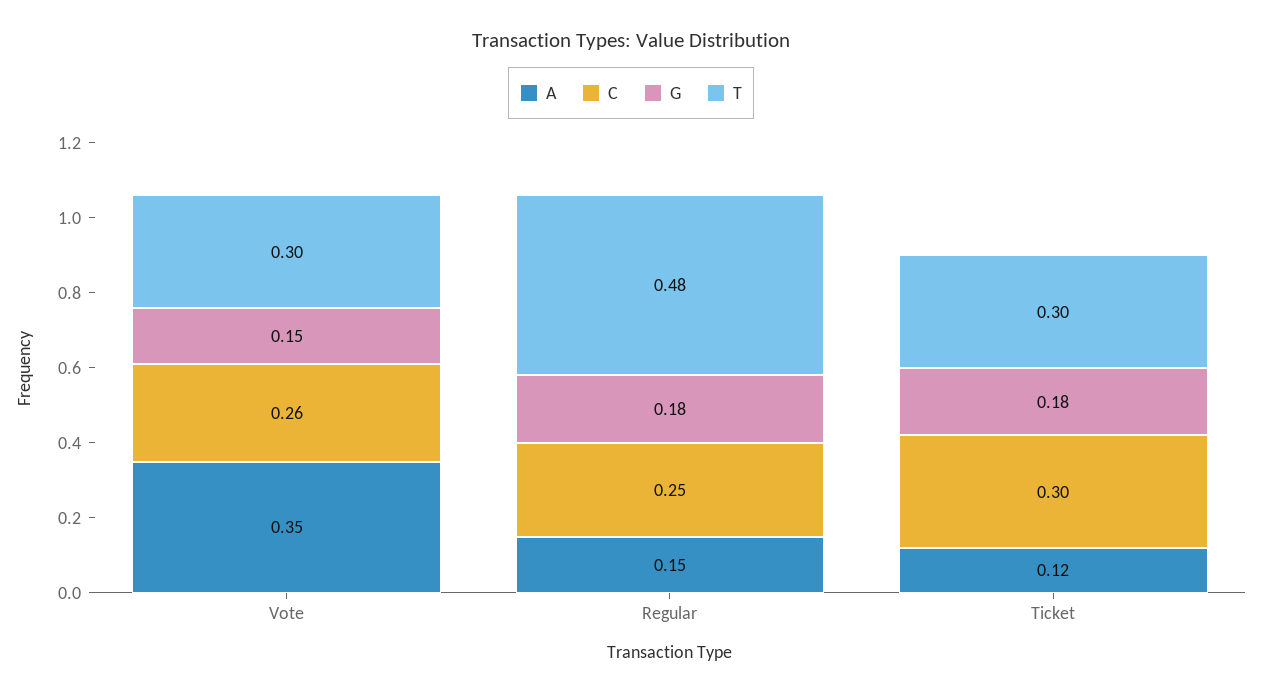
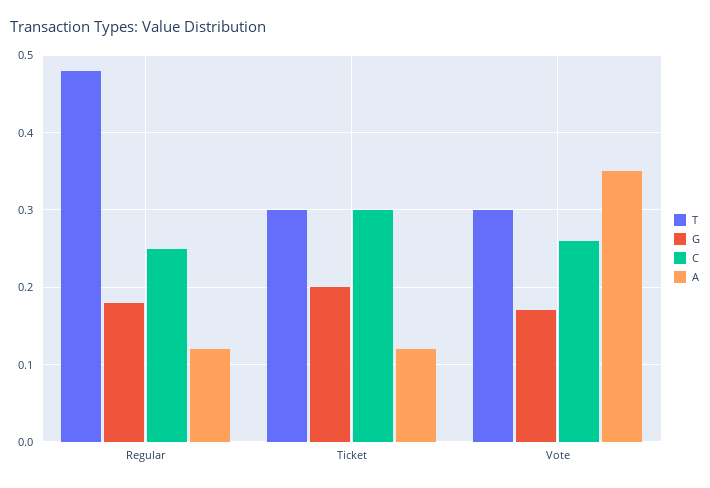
G, Vote: 0.15 -> 0.17
A, Regular: 0.15 -> 0.12
G, Ticket: 0.18 -> 0.2

